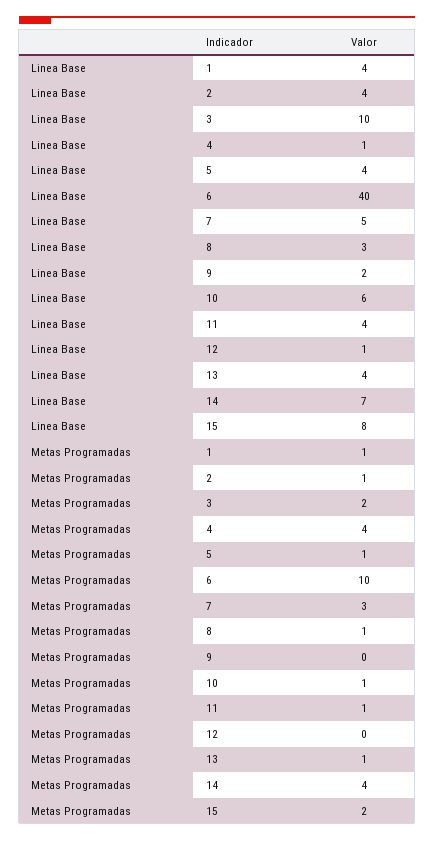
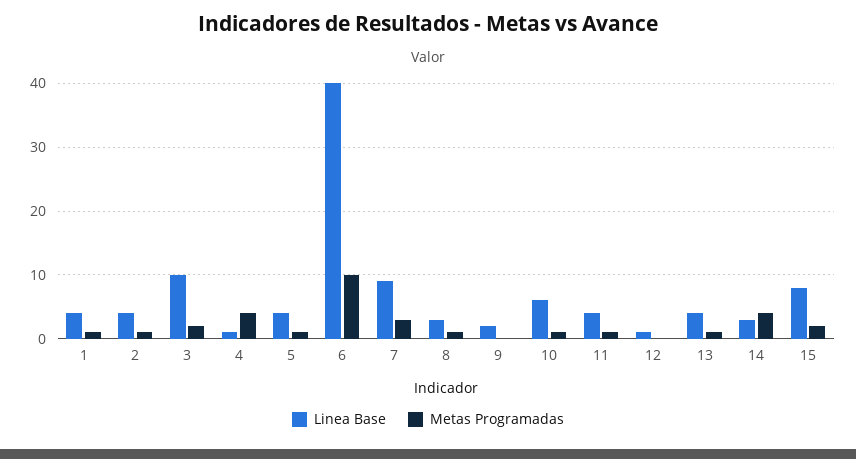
Linea Base, 7: 5 -> 9
Linea Base, 14: 7 -> 3

